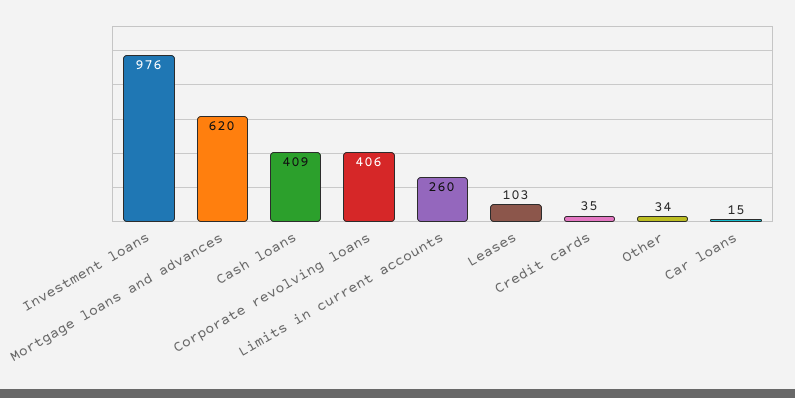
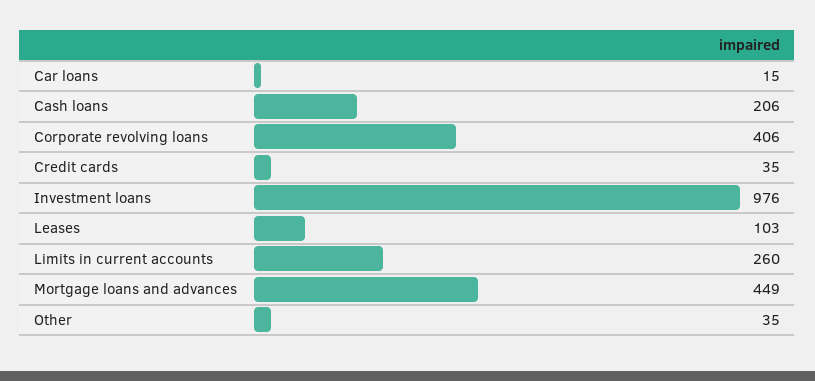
Mortgage loans and advances: 620 -> 449
Cash loans: 409 -> 206
Other: 34 -> 35

